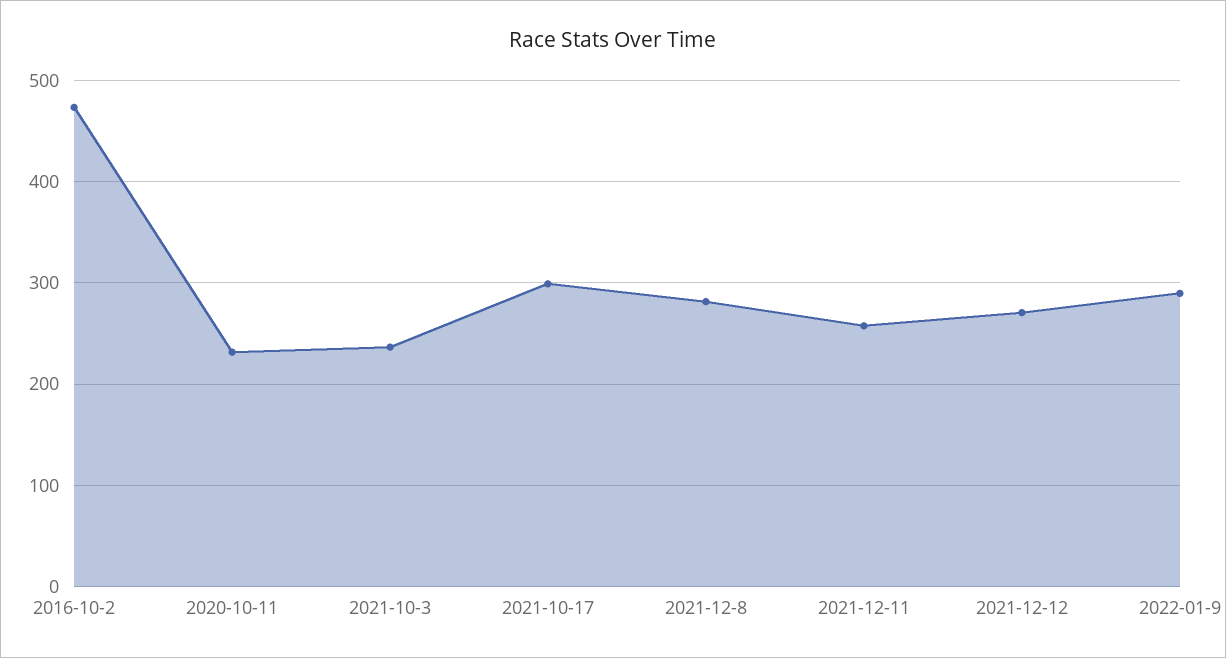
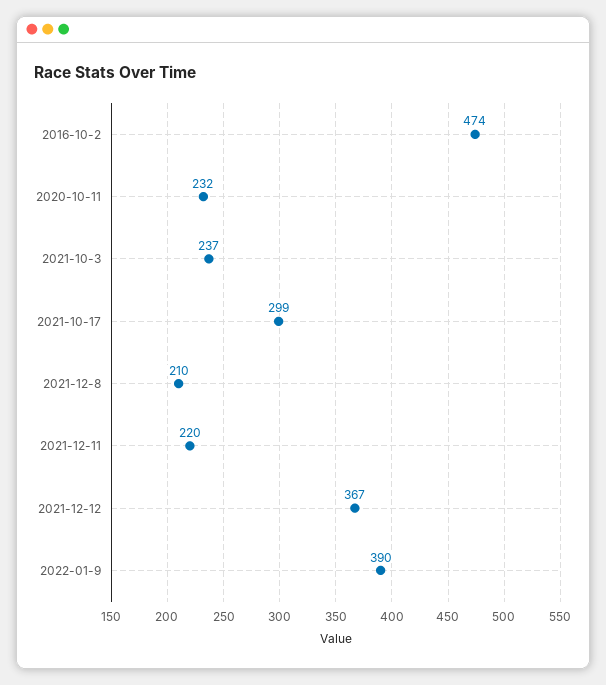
2021-12-8: 280 -> 210
2021-12-11: 260 -> 220
2021-12-12: 270 -> 367
2022-01-9: 290 -> 390

